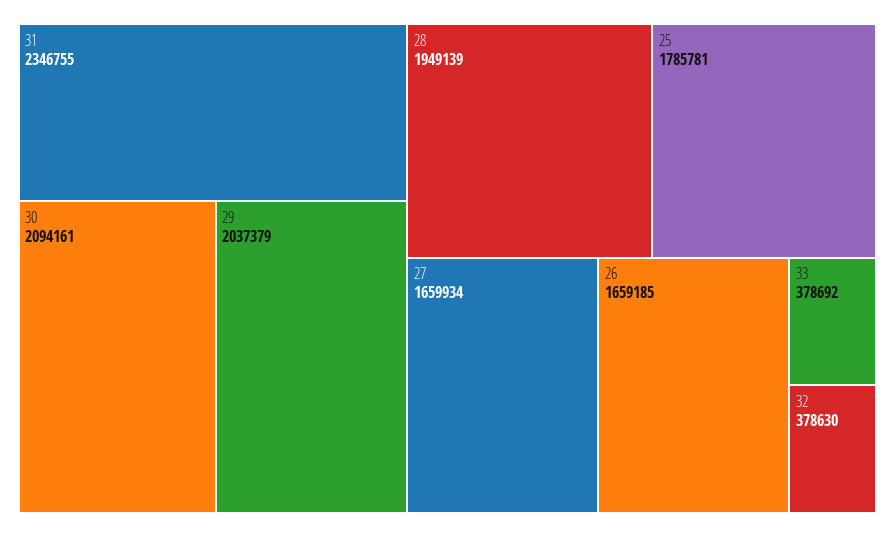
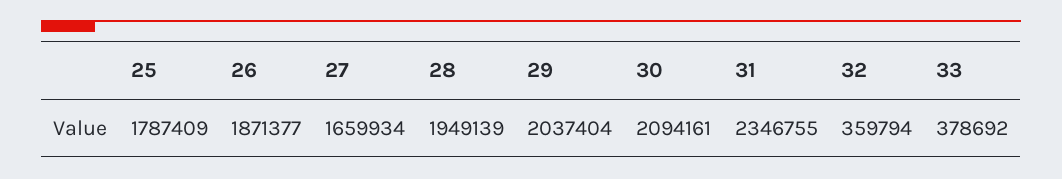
29: 2037379 -> 2037404
25: 1785781 -> 1787409
26: 1659185 -> 1871377
32: 378630 -> 359794

